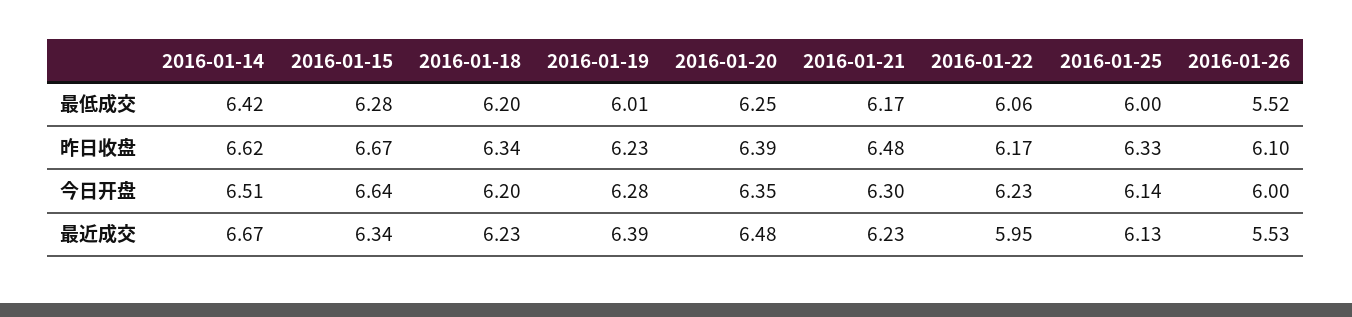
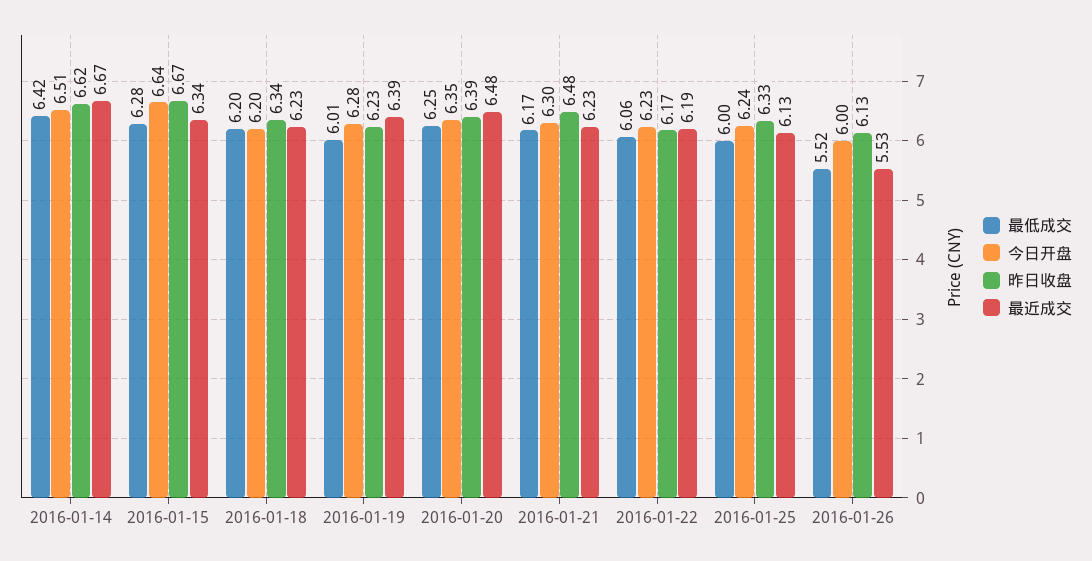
昨日收盘, 2016-01-26: 6.1 -> 6.13
今日开盘, 2016-01-25: 6.14 -> 6.24
最近成交, 2016-01-22: 5.95 -> 6.19

